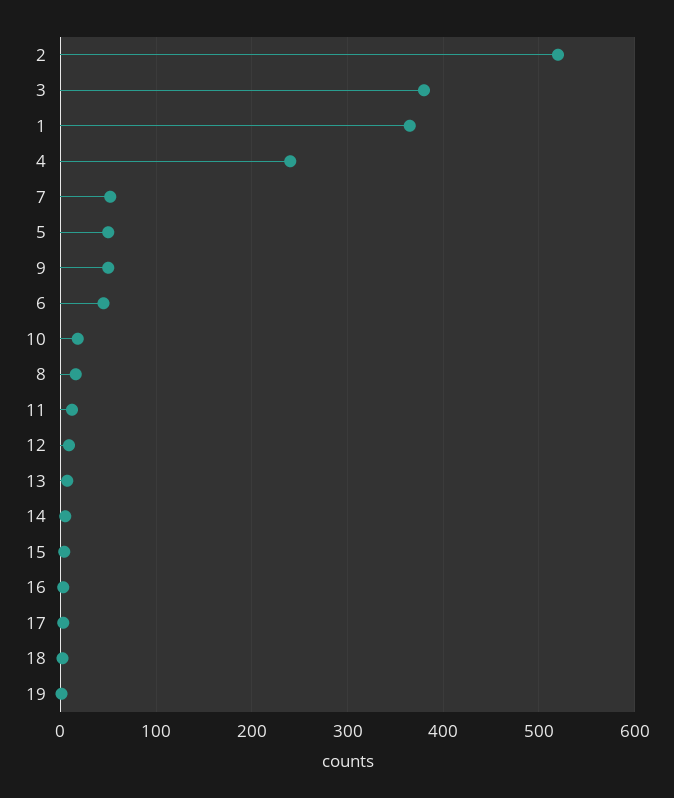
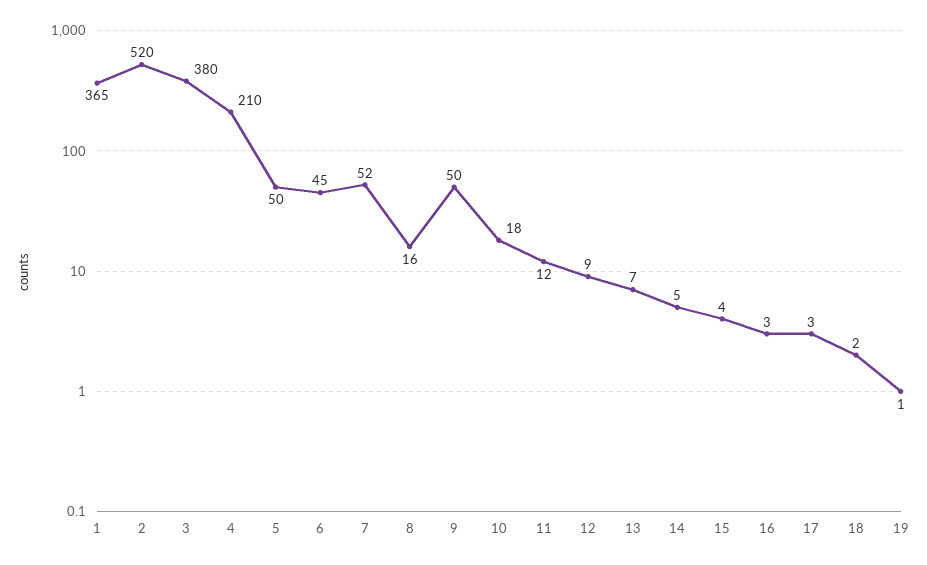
4: 240 -> 210

